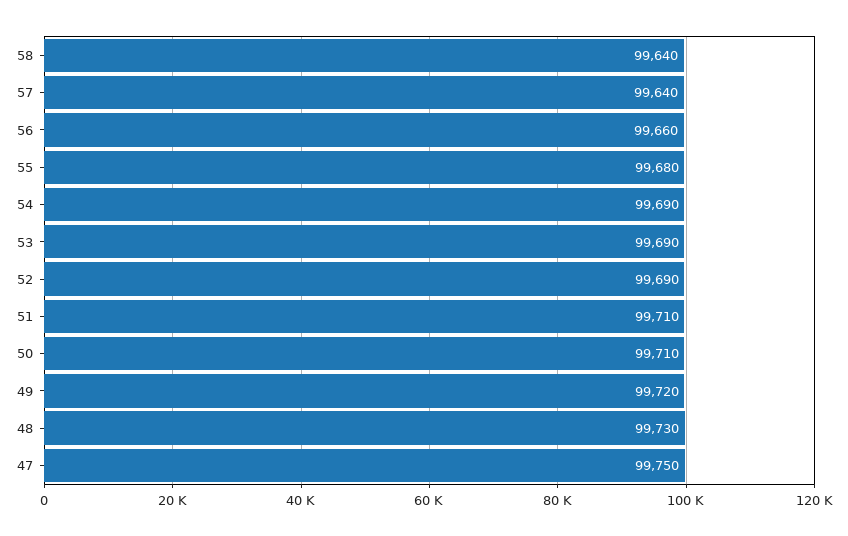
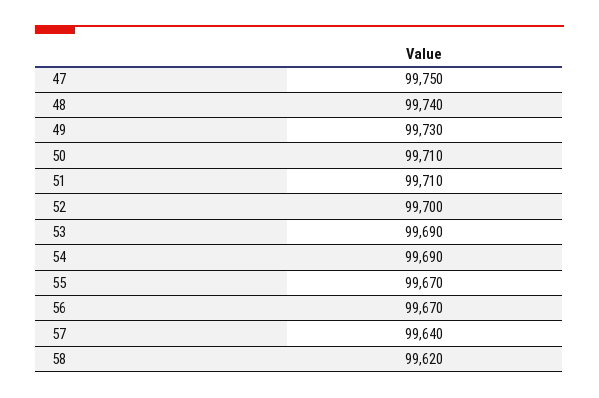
58: 99640 -> 99620
56: 99660 -> 99670
55: 99680 -> 99670
52: 99690 -> 99700
49: 99720 -> 99730
48: 99730 -> 99740

